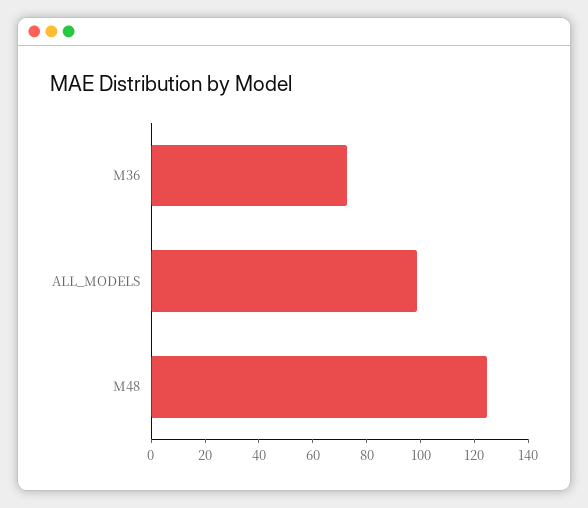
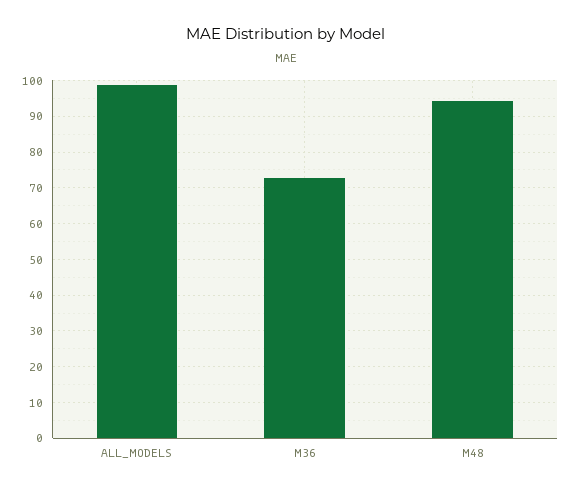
M48: 125 -> 94

